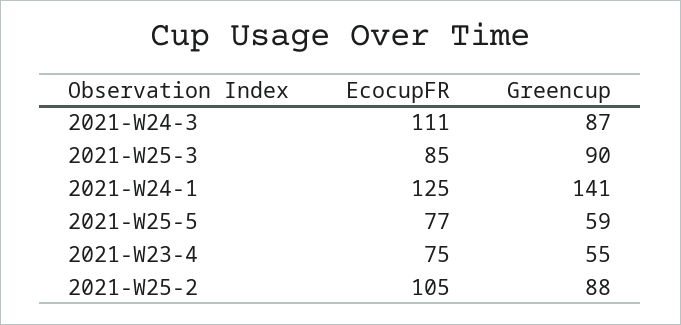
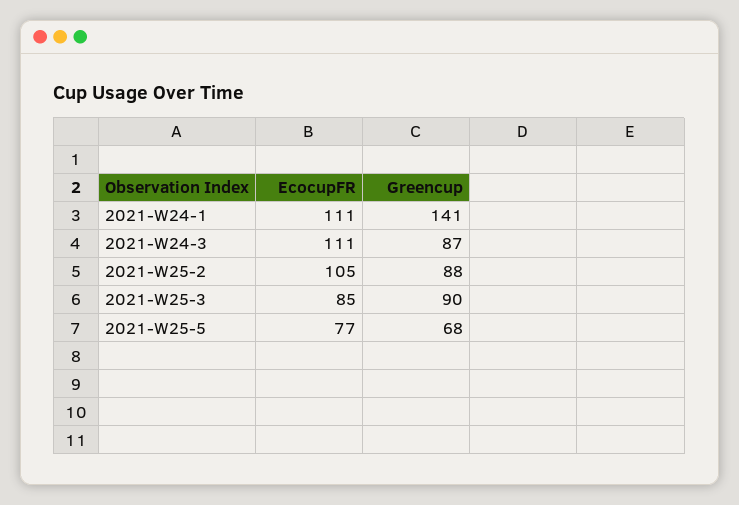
EcocupFR, 2021-W24-1: 125 -> 111
Greencup, 2021-W25-5: 59 -> 68
EcocupFR, 2021-W23-4: 75 -> none
Greencup, 2021-W23-4: 55 -> none

